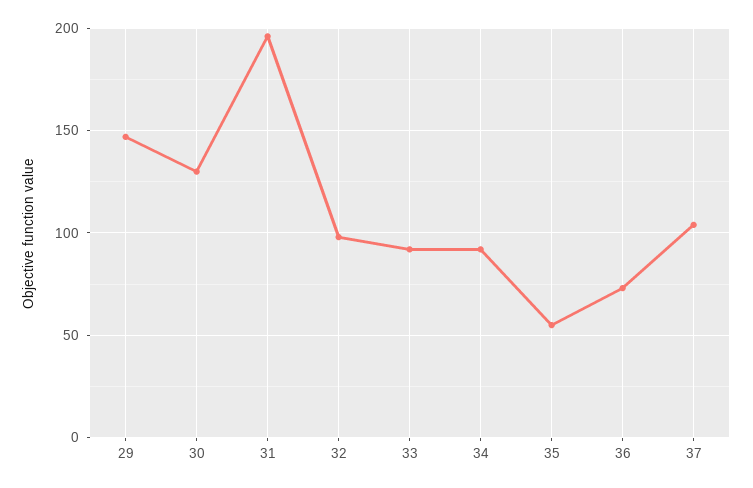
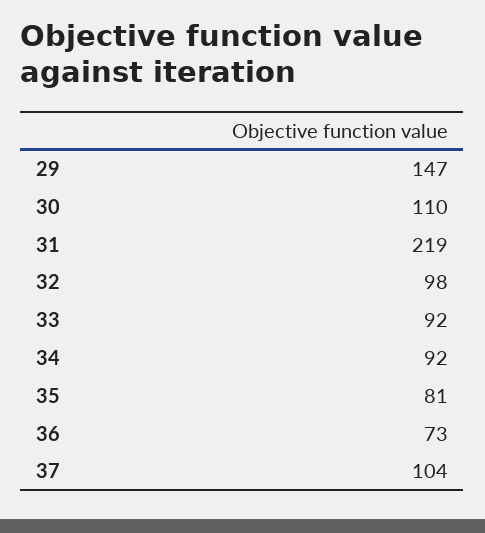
30: 130 -> 110
31: 195 -> 219
35: 55 -> 81

